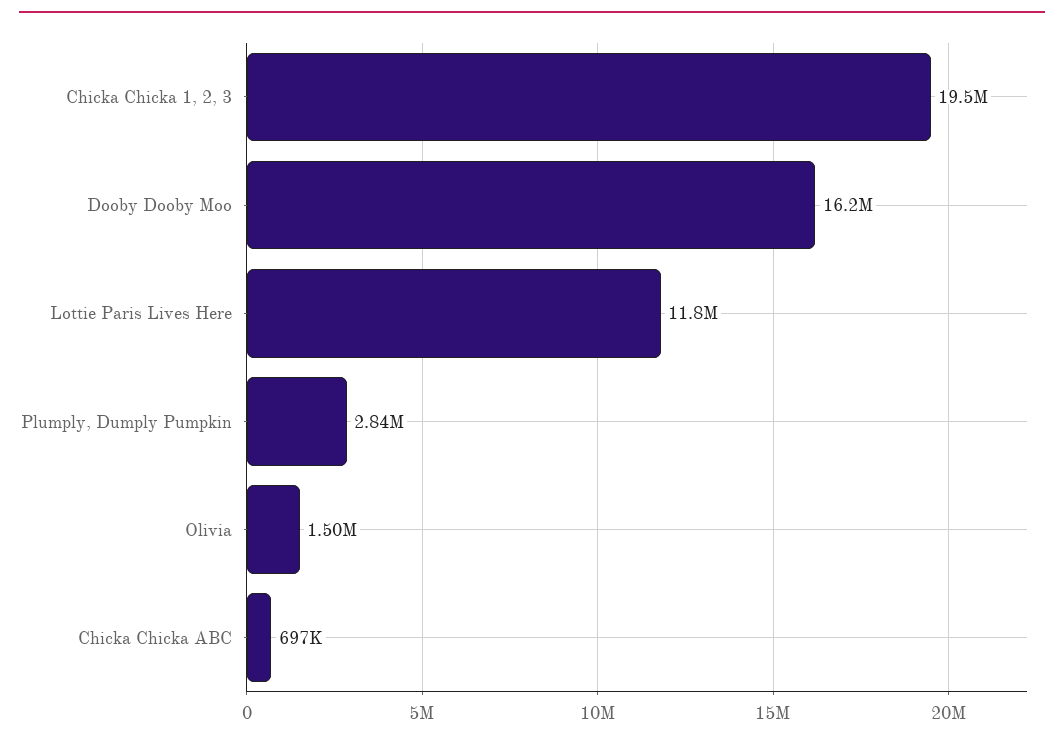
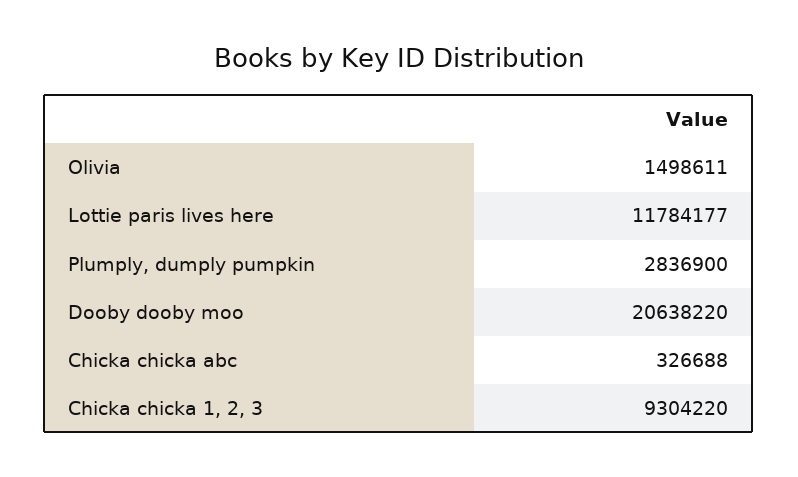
Chicka Chicka 1, 2, 3: 19500000 -> 9304220
Dooby Dooby Moo: 16200000 -> 20638220
Chicka Chicka ABC: 697000 -> 326688

